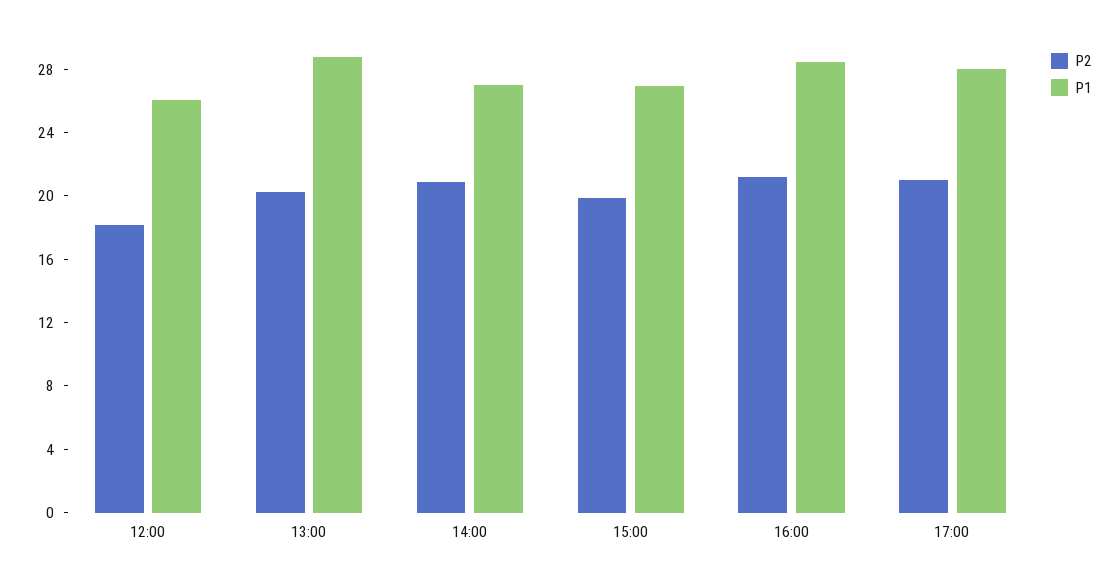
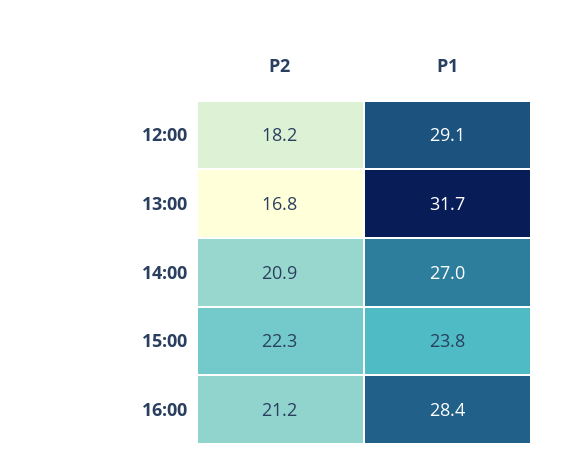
P1, 12:00: 26 -> 29.1
P2, 13:00: 20 -> 16.8
P1, 13:00: 29 -> 31.7
P2, 15:00: 20 -> 22.3
P1, 15:00: 27 -> 23.8
P2, 17:00: 21 -> none
P1, 17:00: 28 -> none

